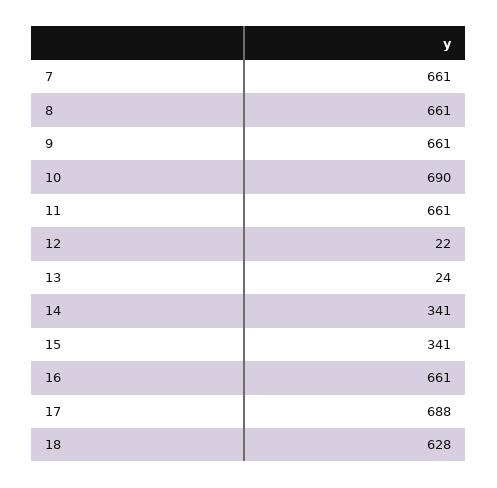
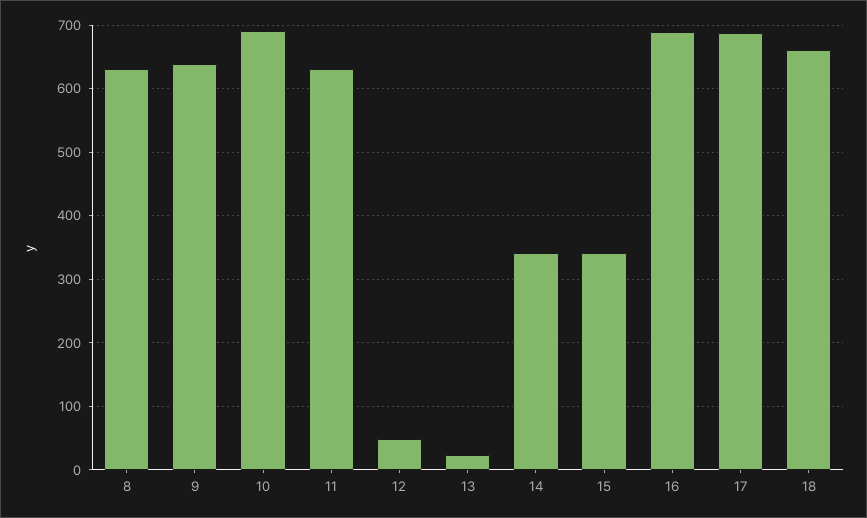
7: 661 -> none
8: 661 -> 630
9: 661 -> 640
11: 661 -> 630
12: 22 -> 50
16: 661 -> 690
18: 628 -> 660

